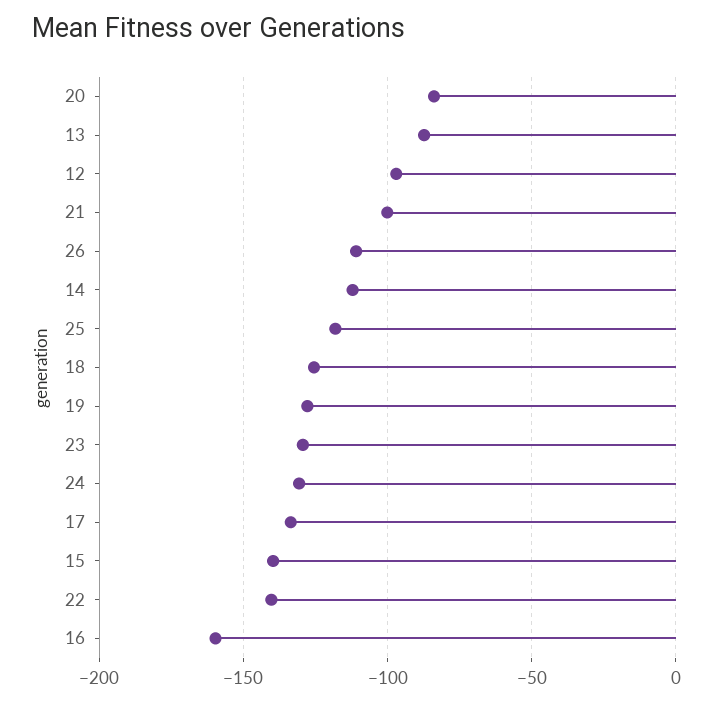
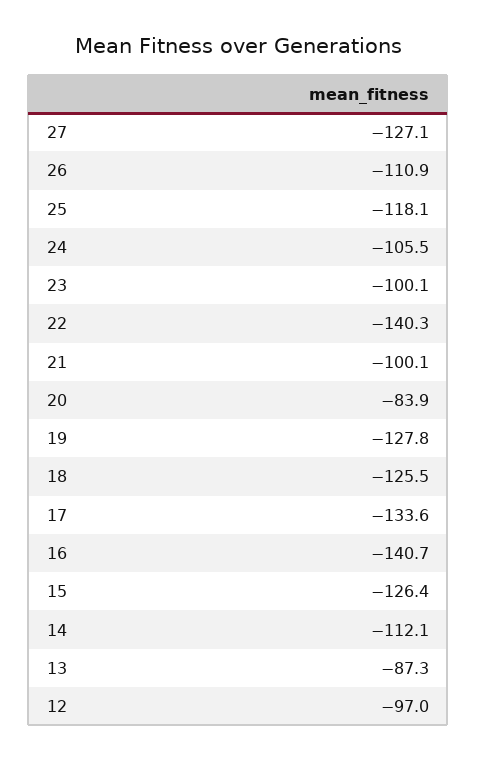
23: -130 -> -100.1
24: -130 -> -105.5
15: -140 -> -126.4
16: -160 -> -140.7
27: none -> -127.1

